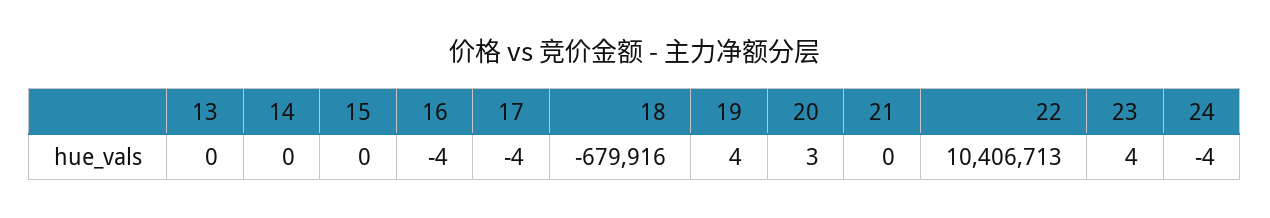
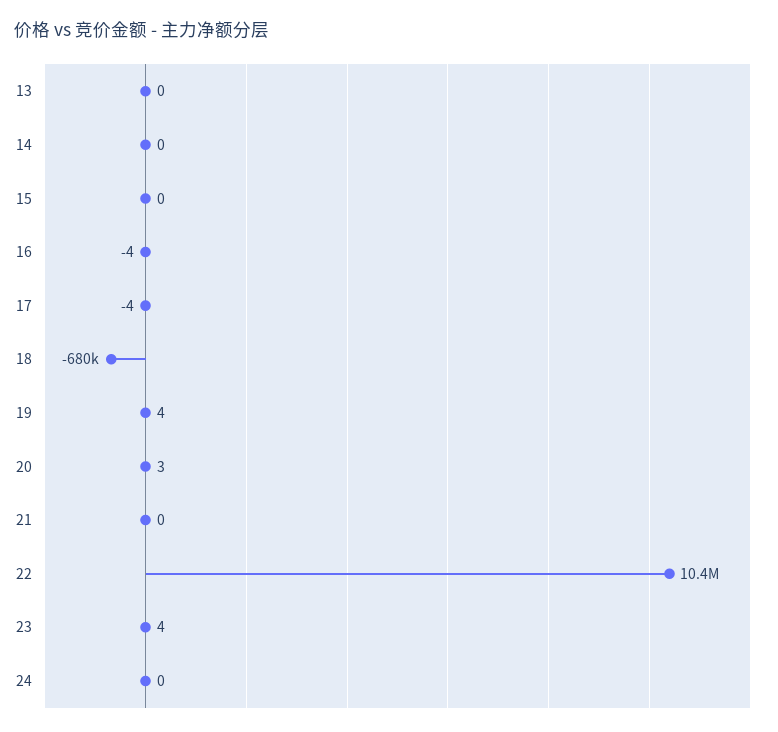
24: -4 -> 0

